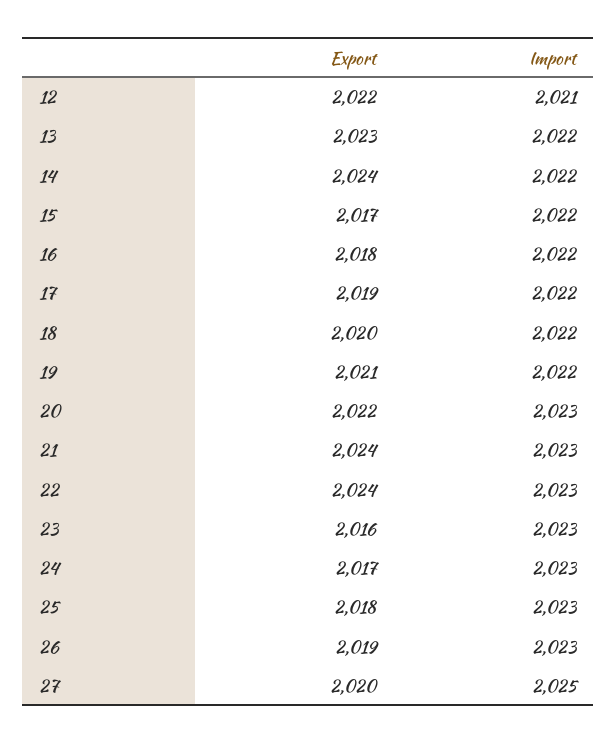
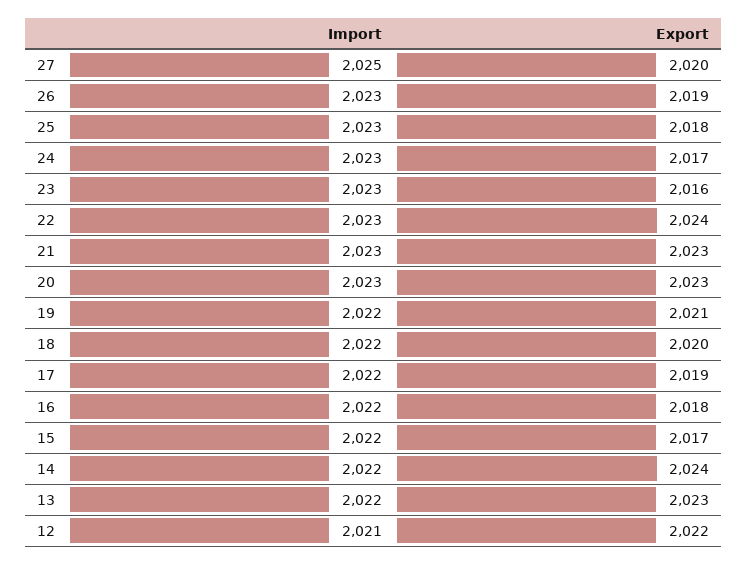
Export, 20: 2022 -> 2023
Export, 21: 2024 -> 2023

